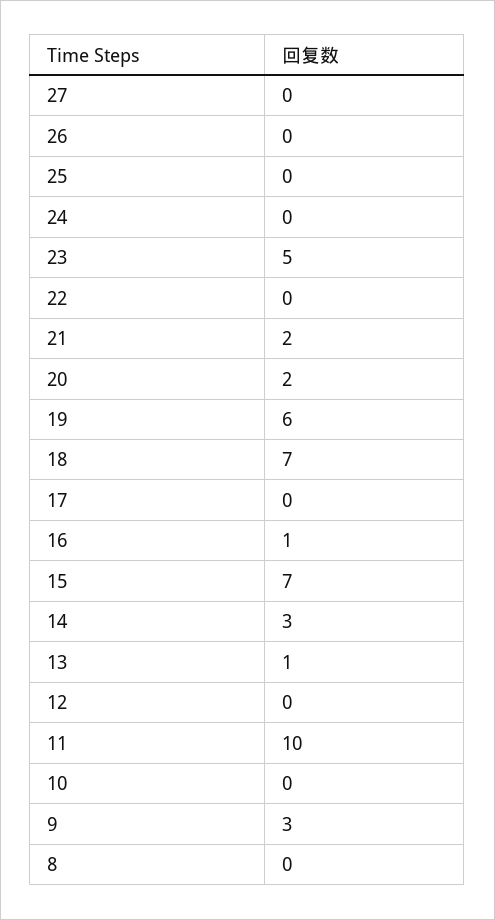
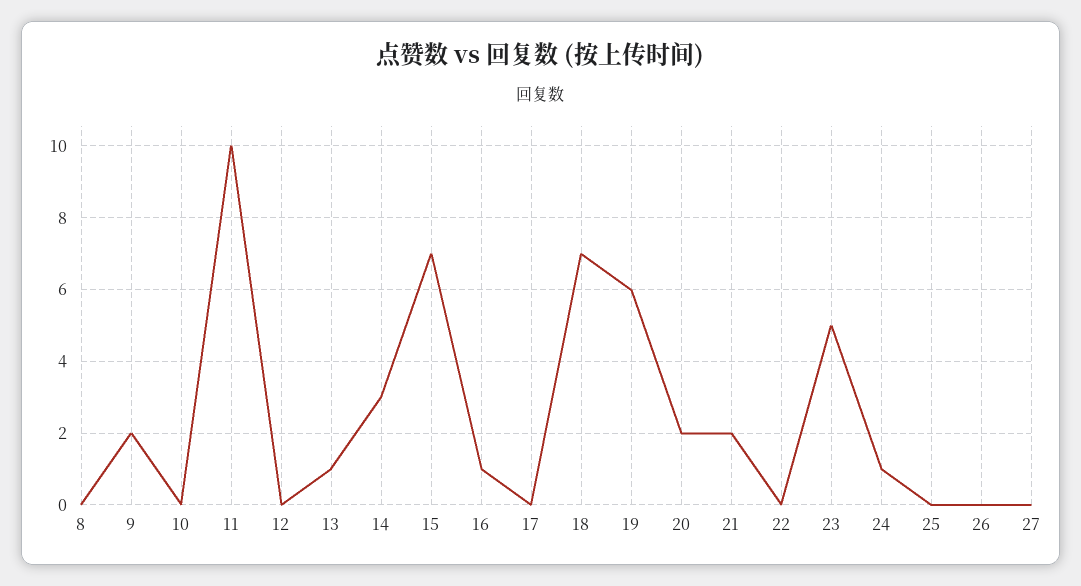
24: 0 -> 1
9: 3 -> 2

